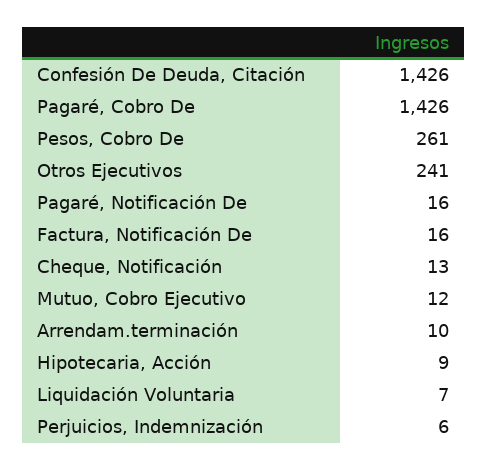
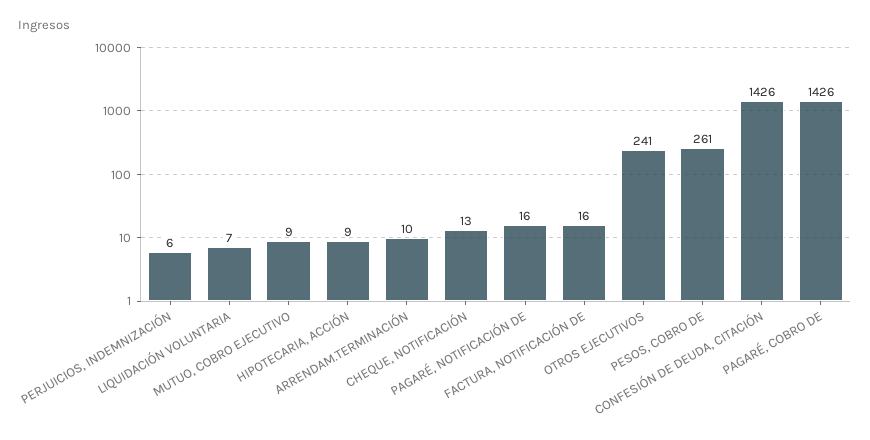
Mutuo, Cobro Ejecutivo: 12 -> 9

